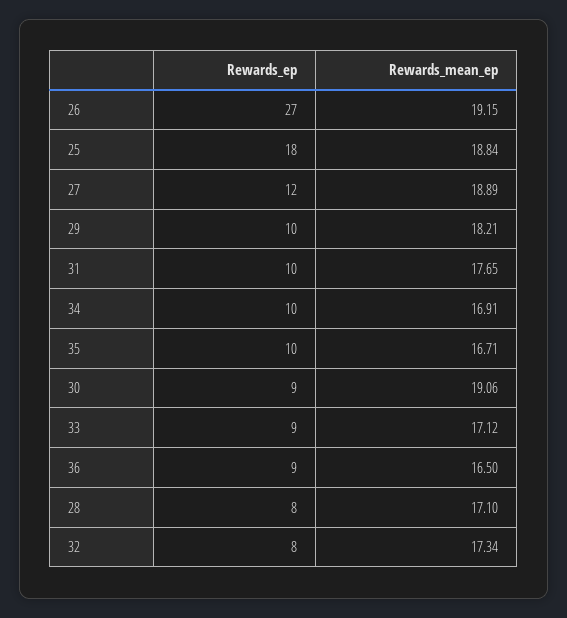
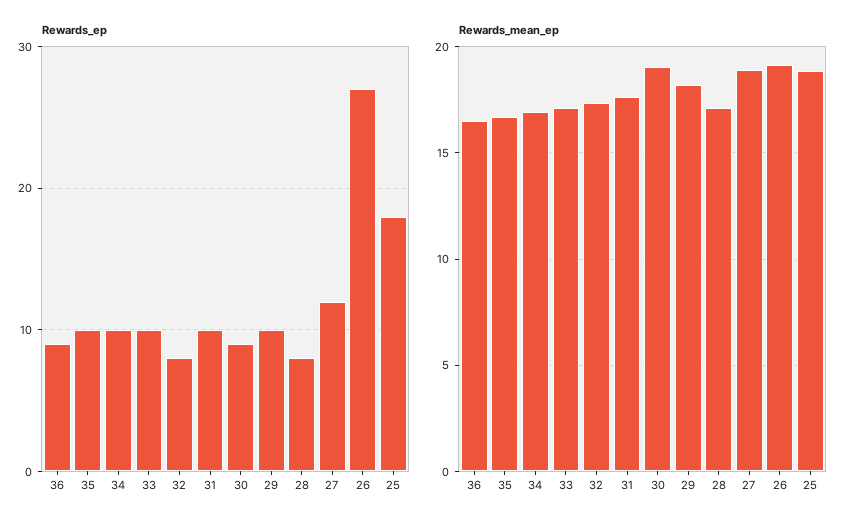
Rewards_ep, 33: 9 -> 10

